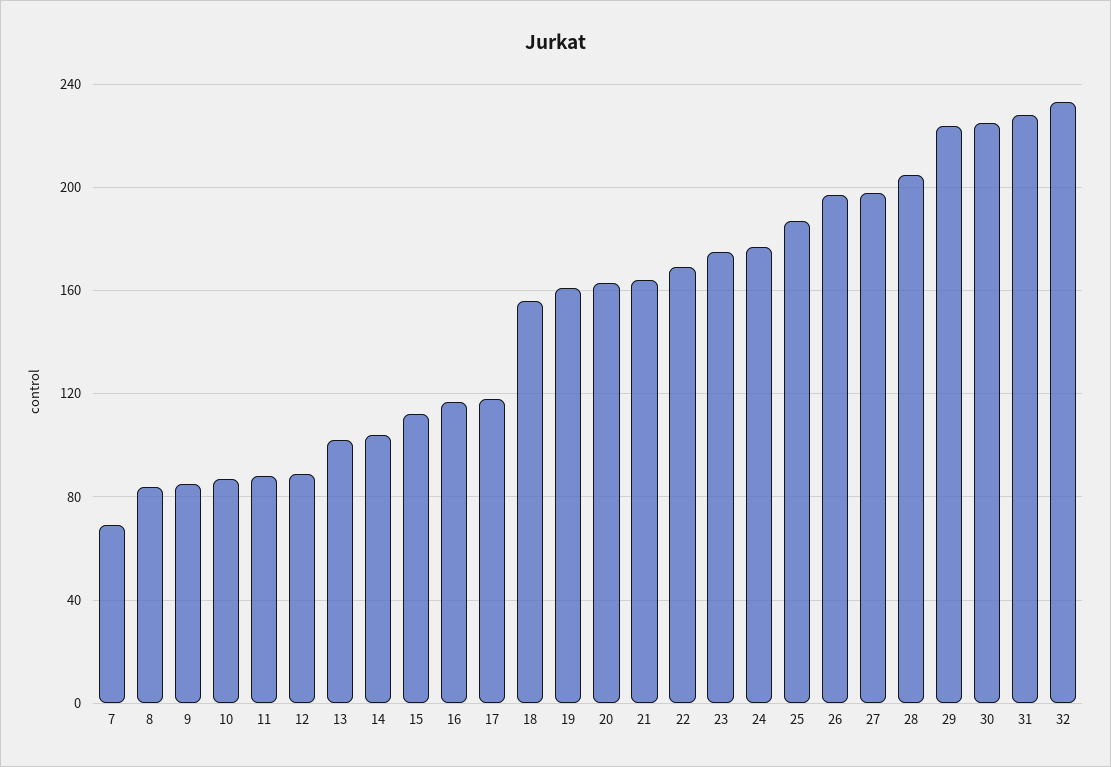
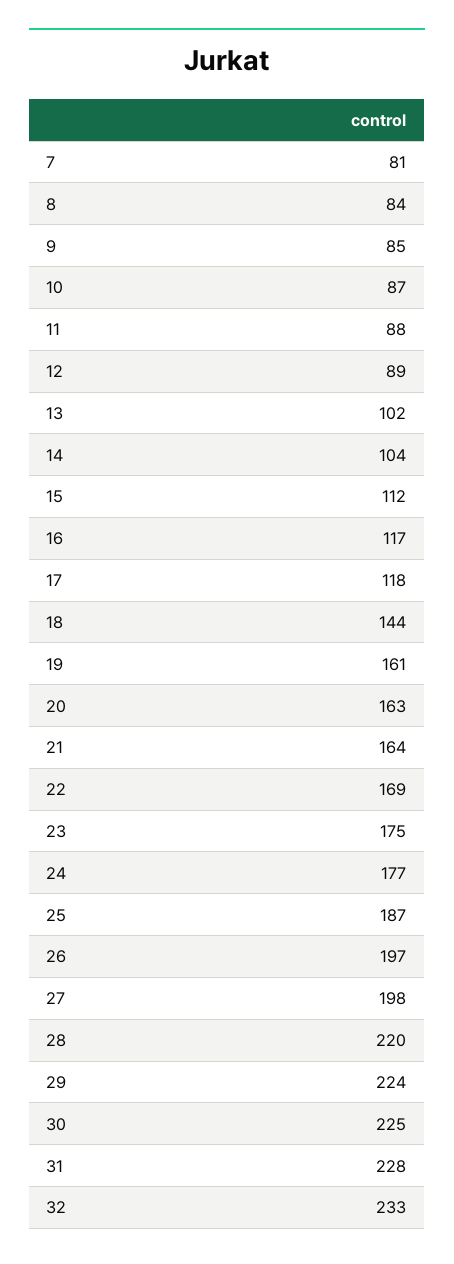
7: 70 -> 81
18: 155 -> 144
28: 205 -> 220

